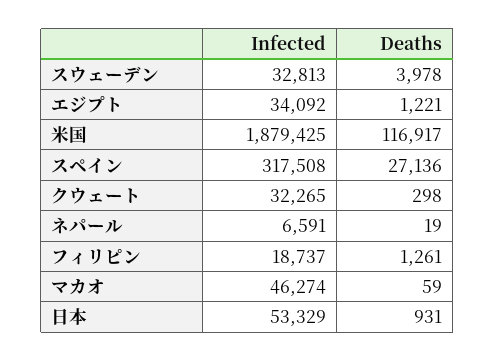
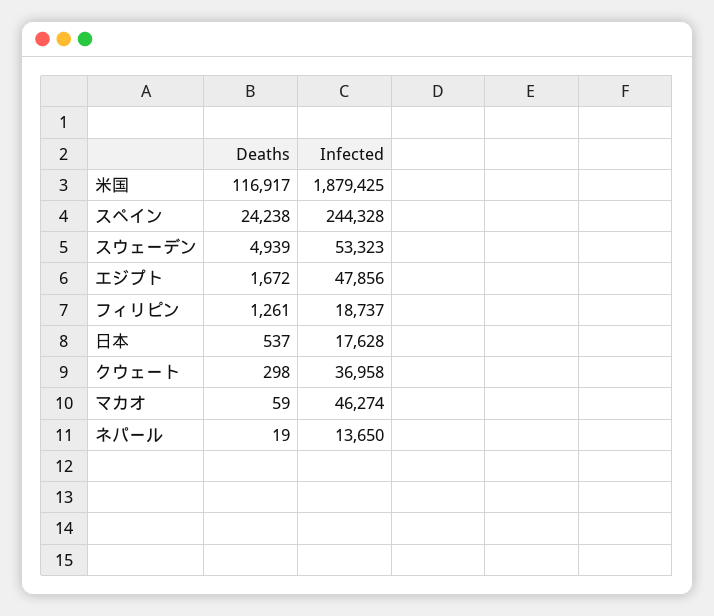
Infected, スウェーデン: 32813 -> 53323
Deaths, スウェーデン: 3978 -> 4939
Infected, エジプト: 34092 -> 47856
Deaths, エジプト: 1221 -> 1672
Infected, スペイン: 317508 -> 244328
Deaths, スペイン: 27136 -> 24238
Infected, クウェート: 32265 -> 36958
Infected, ネパール: 6591 -> 13650
Infected, 日本: 53329 -> 17628
Deaths, 日本: 931 -> 537

